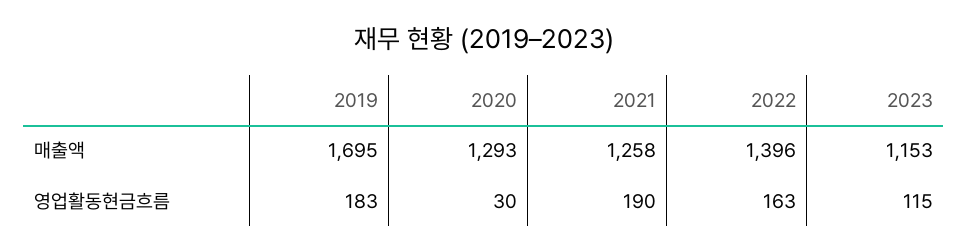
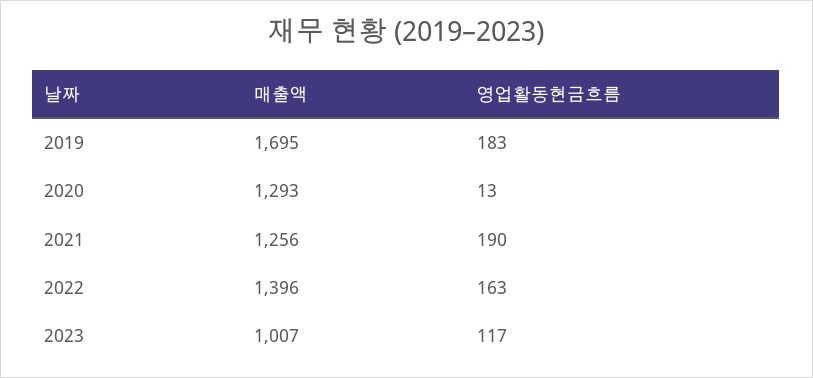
2021, 매출액: 1258 -> 1256
2023, 매출액: 1153 -> 1007
2020, 영업활동현금흐름: 30 -> 13
2023, 영업활동현금흐름: 115 -> 117

